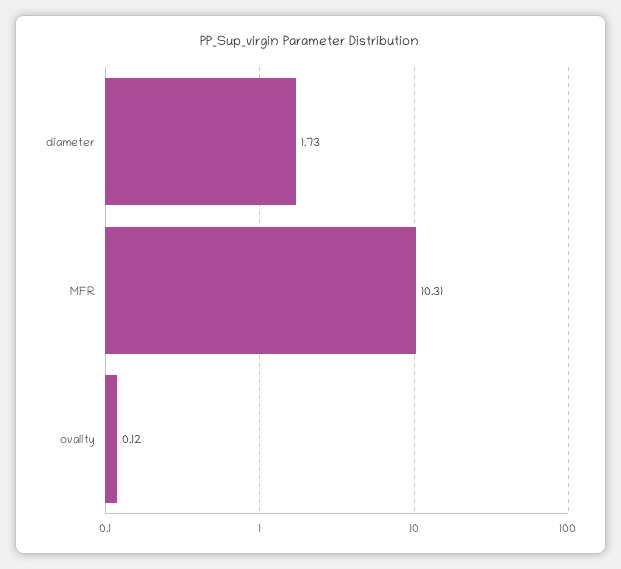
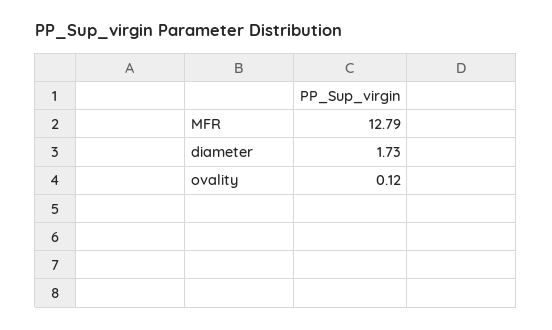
MFR: 10.31 -> 12.79

